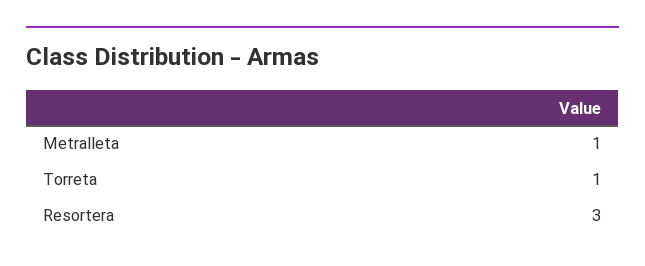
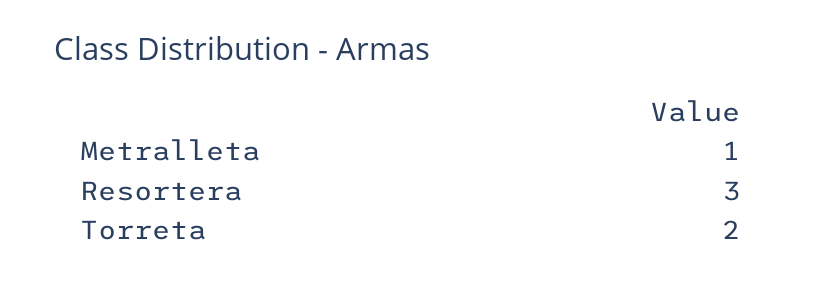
Torreta: 1 -> 2

